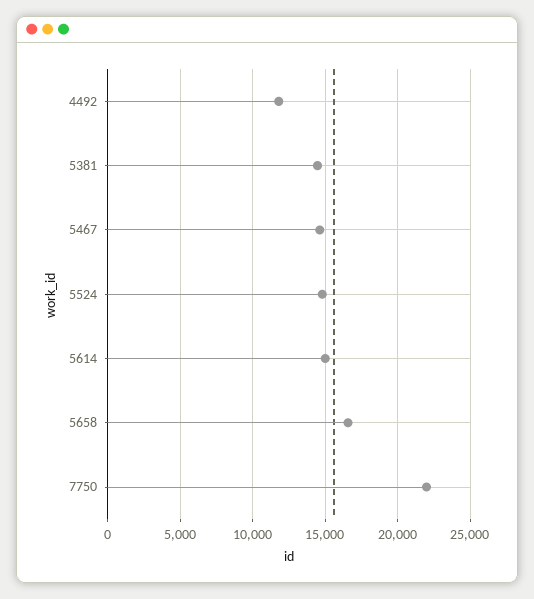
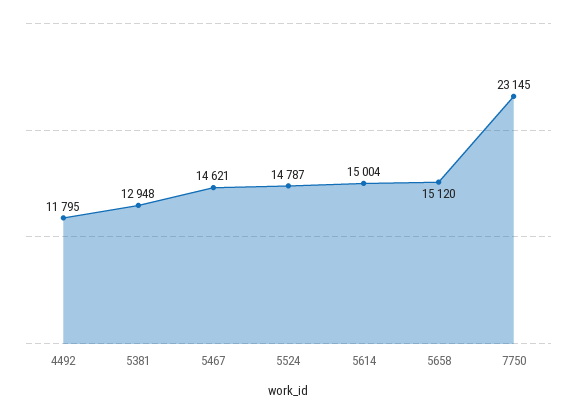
5381: 14500 -> 12948
5658: 16500 -> 15120
7750: 22000 -> 23145

